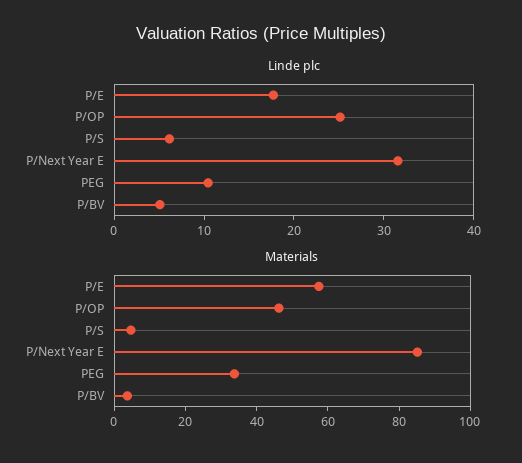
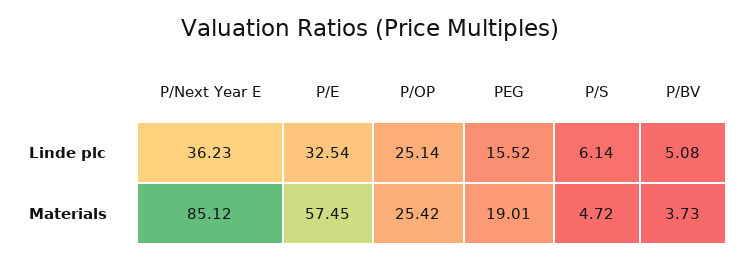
Linde plc, P/E: 18 -> 32.54
Linde plc, P/Next Year E: 32 -> 36.23
Linde plc, PEG: 10 -> 15.52
Materials, P/OP: 45 -> 25.42
Materials, PEG: 35 -> 19.01

